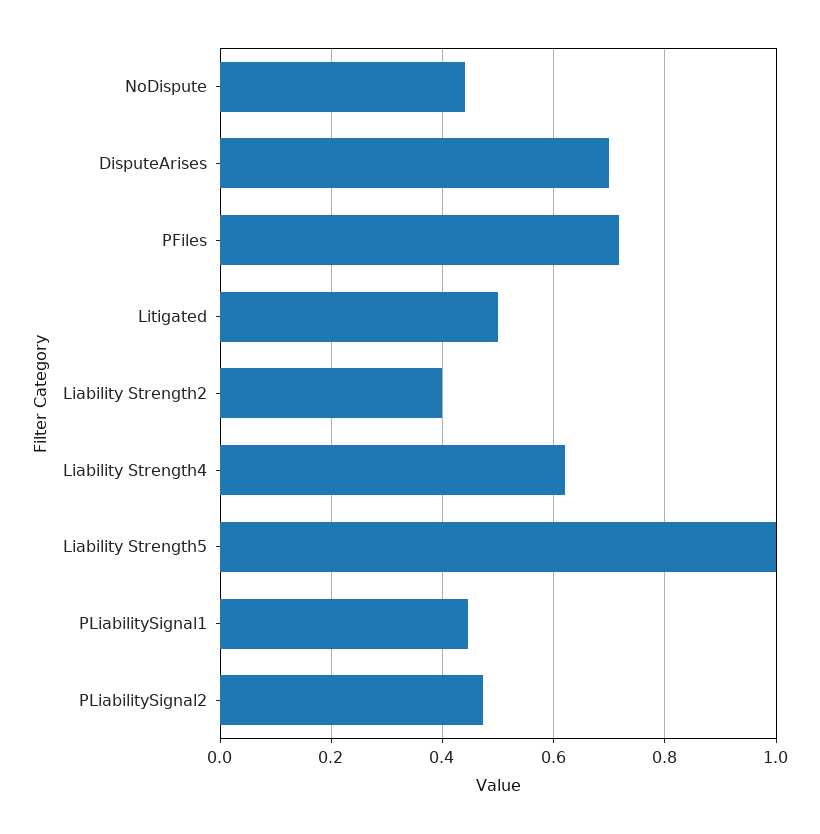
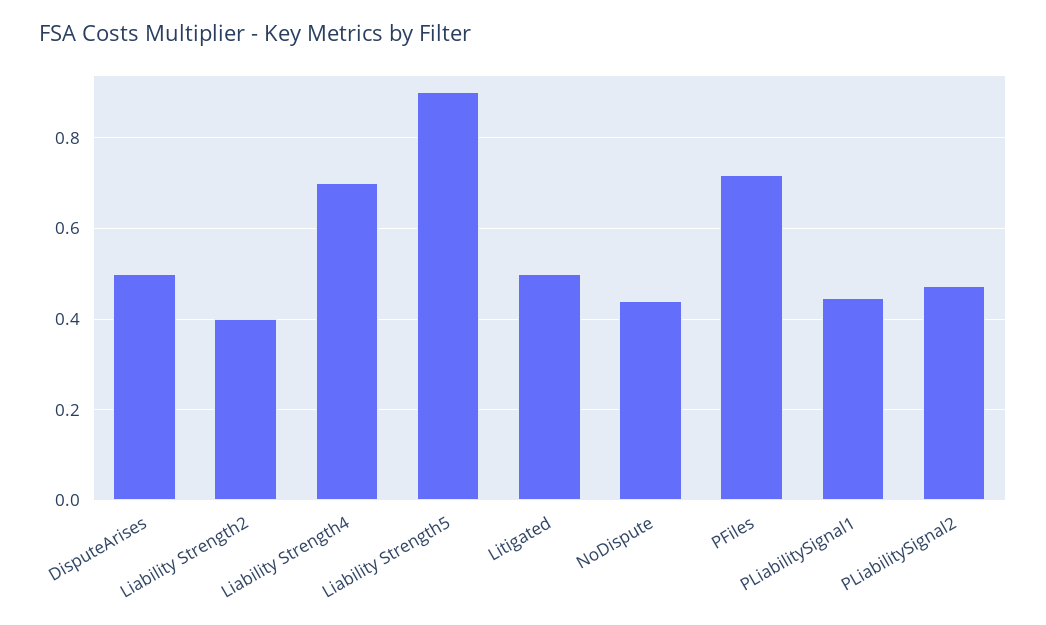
DisputeArises: 0.7 -> 0.5
Liability Strength4: 0.62 -> 0.7
Liability Strength5: 1 -> 0.9

